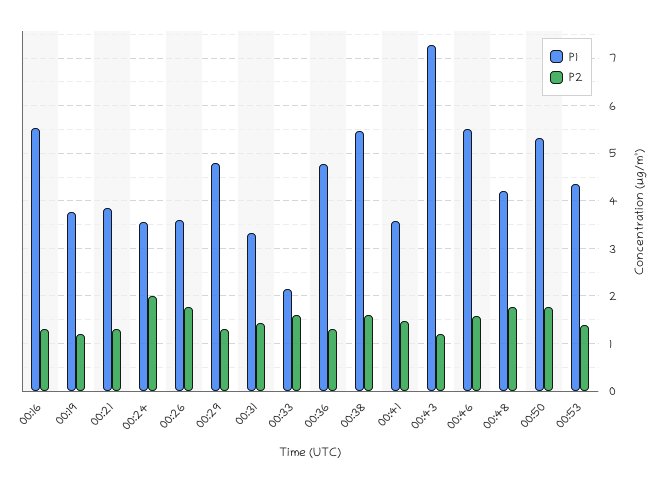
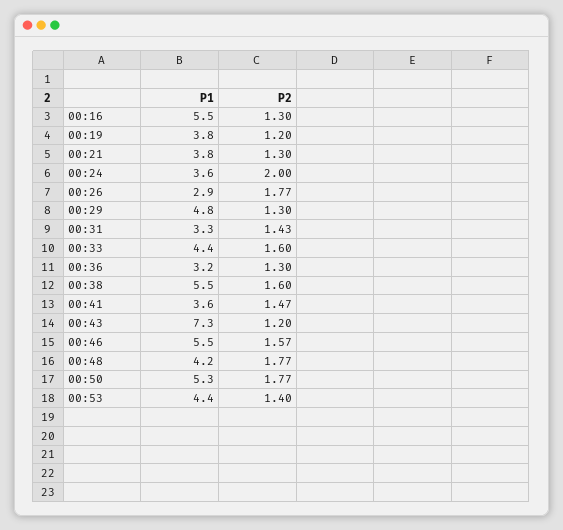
P1, 00:26: 3.6 -> 2.9
P1, 00:33: 2.2 -> 4.4
P1, 00:36: 4.8 -> 3.2

